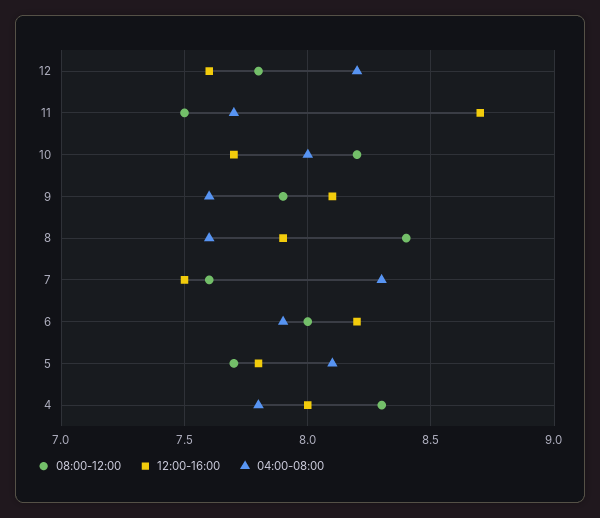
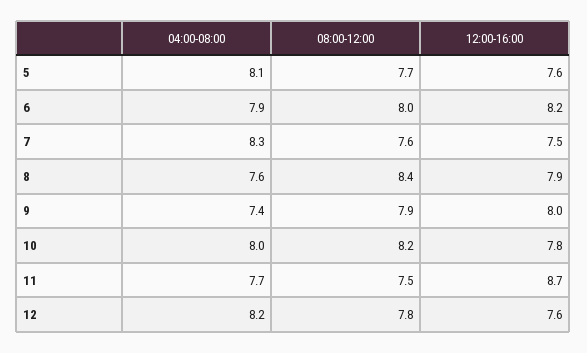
12:00-16:00, 10: 7.7 -> 7.8
12:00-16:00, 9: 8.1 -> 8
04:00-08:00, 9: 7.6 -> 7.4
12:00-16:00, 5: 7.8 -> 7.6
08:00-12:00, 4: 8.3 -> none
12:00-16:00, 4: 8 -> none
04:00-08:00, 4: 7.8 -> none

